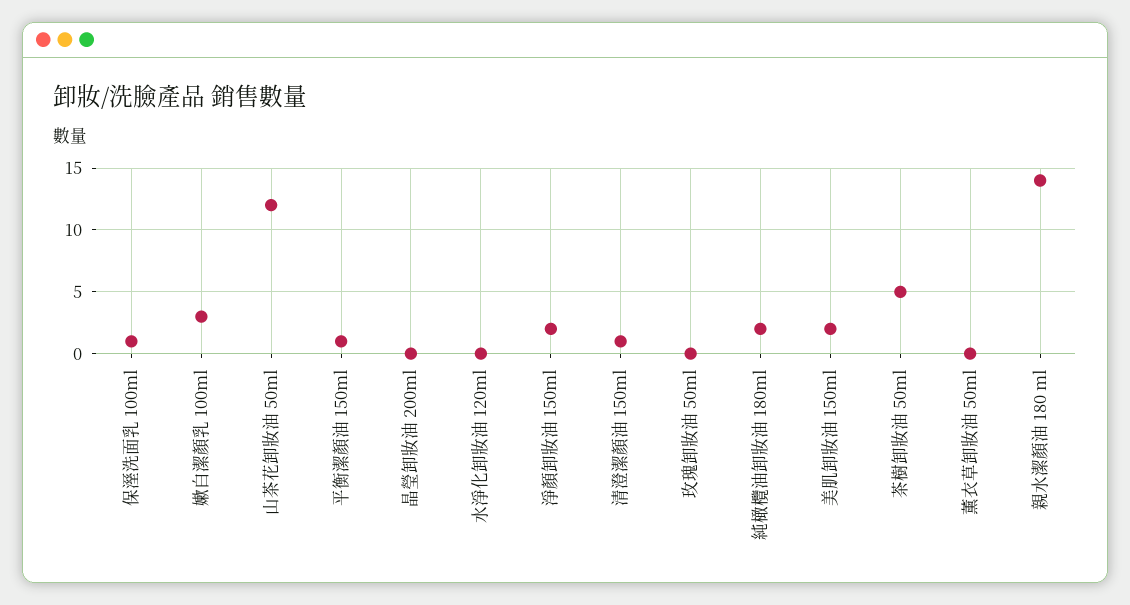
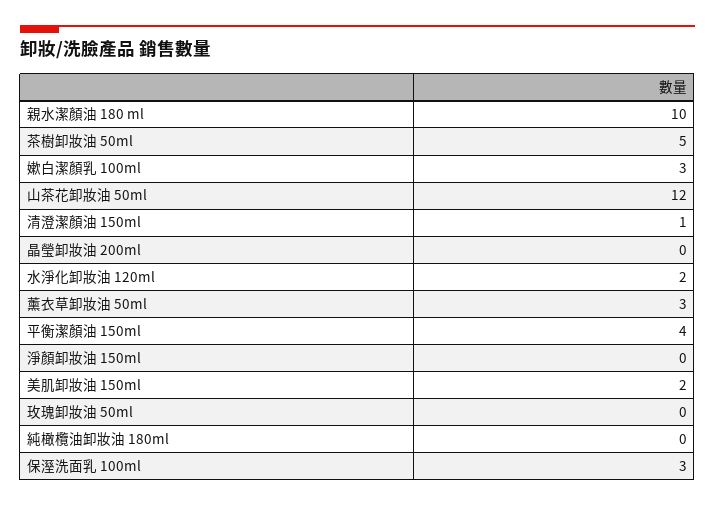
保溼洗面乳 100ml: 1 -> 3
平衡潔顏油 150ml: 1 -> 4
水淨化卸妝油 120ml: 0 -> 2
淨顏卸妝油 150ml: 2 -> 0
純橄欖油卸妝油 180ml: 2 -> 0
薰衣草卸妝油 50ml: 0 -> 3
親水潔顏油 180 ml: 14 -> 10

